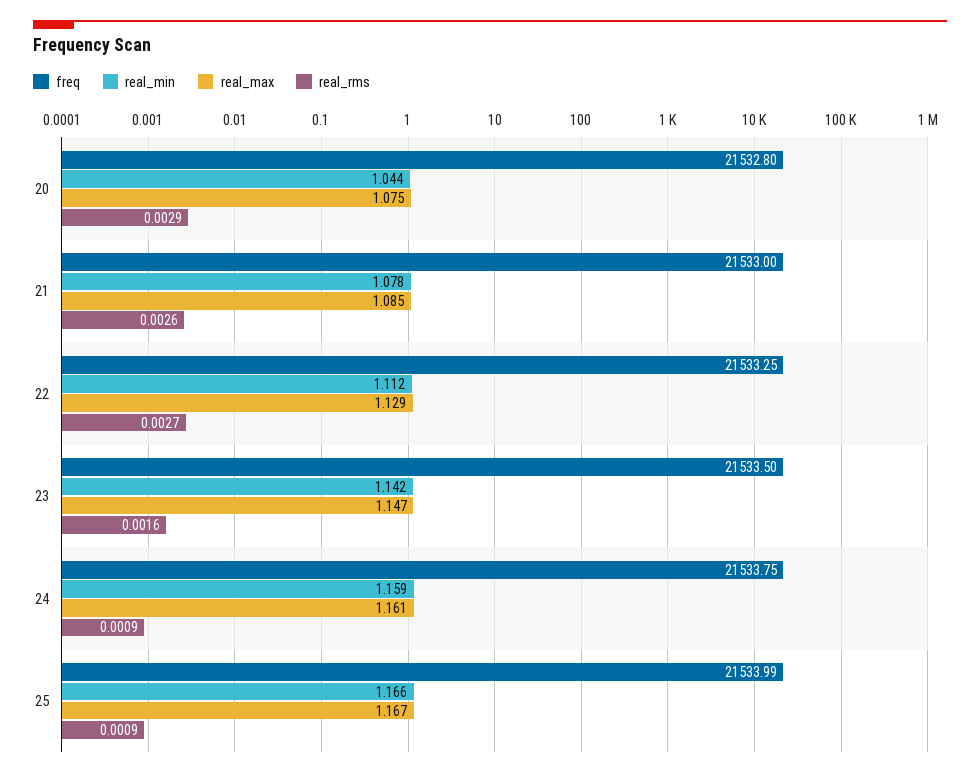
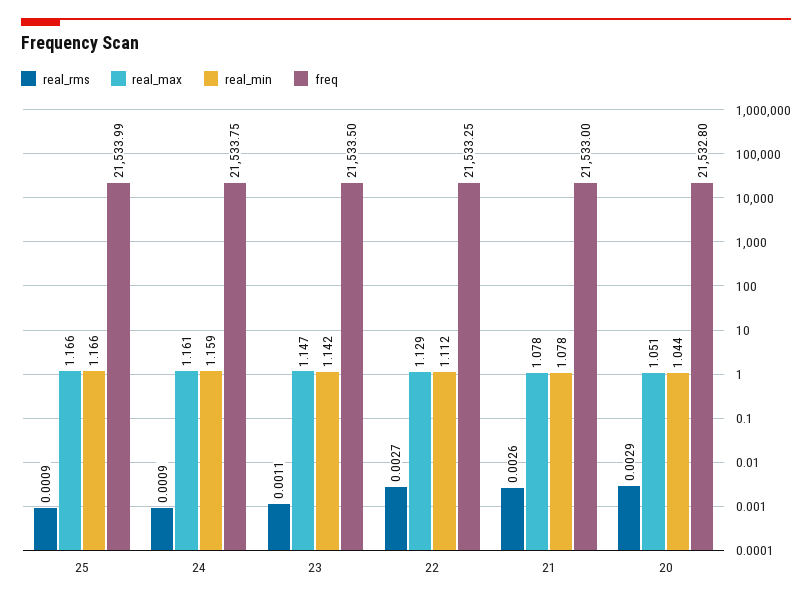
real_max, 20: 1.075 -> 1.051
real_max, 21: 1.085 -> 1.078
real_rms, 23: 0.0016 -> 0.0011
real_max, 25: 1.167 -> 1.166

